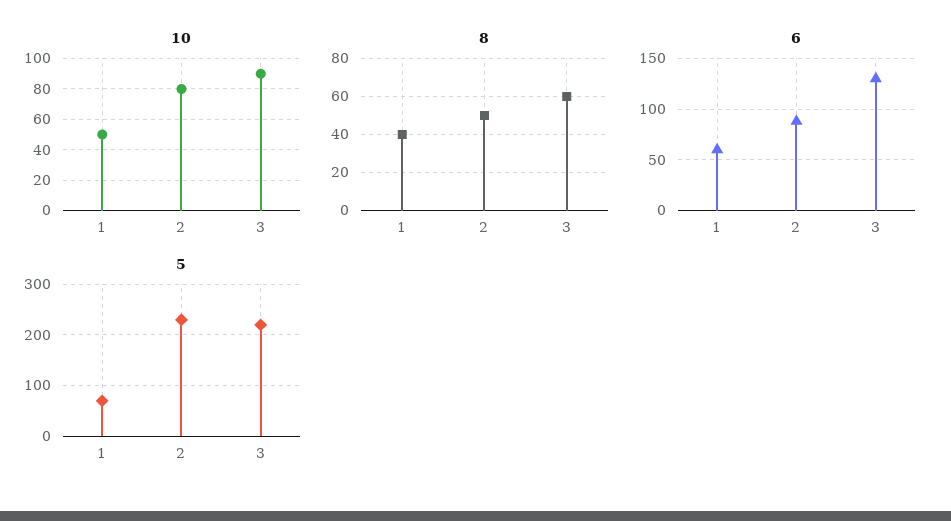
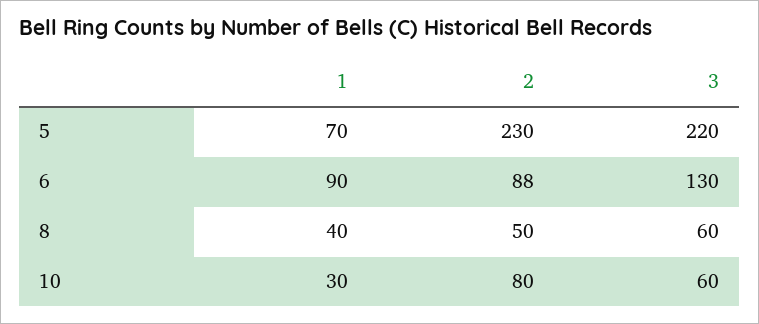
10, 1: 50 -> 30
10, 3: 90 -> 60
6, 1: 60 -> 90

